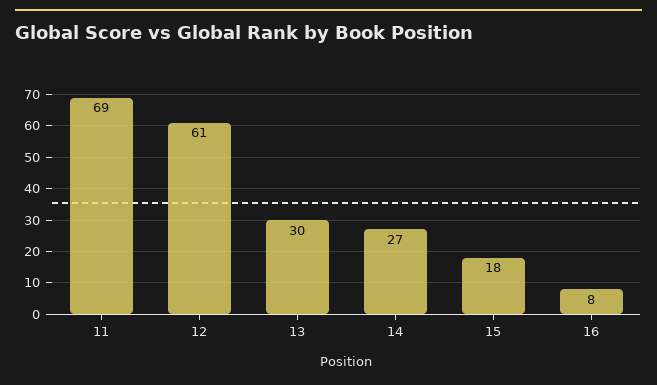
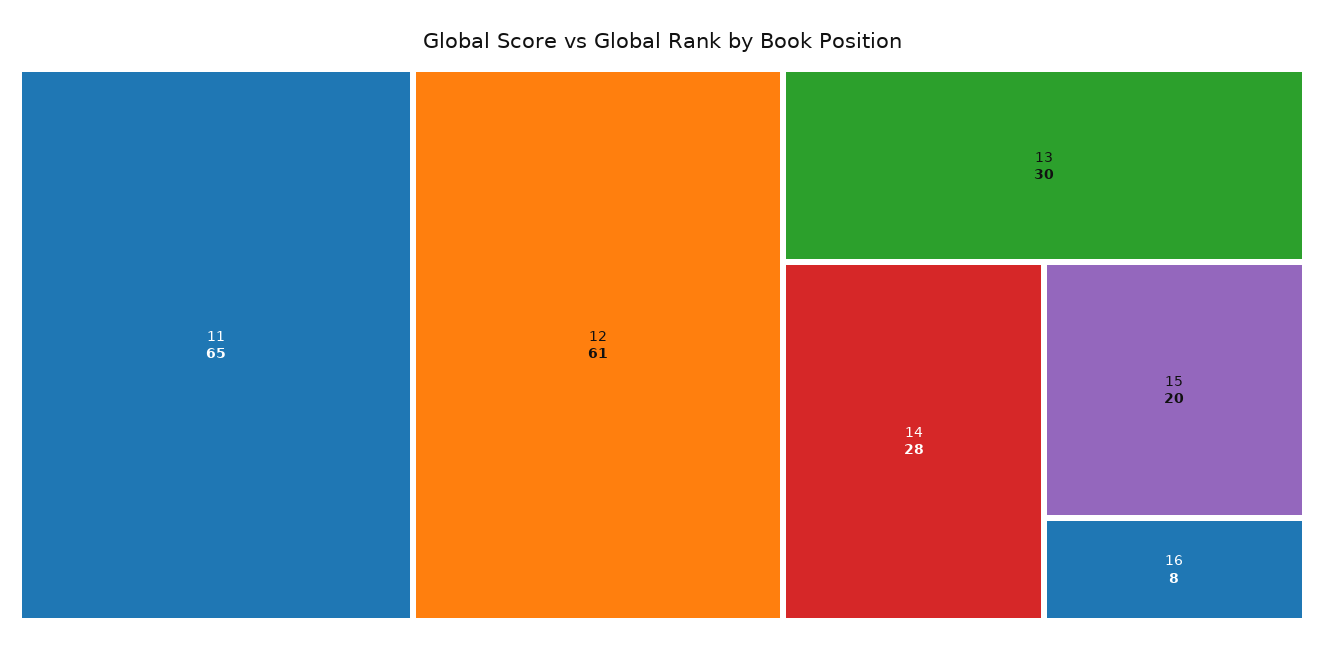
11: 69 -> 65
14: 27 -> 28
15: 18 -> 20

